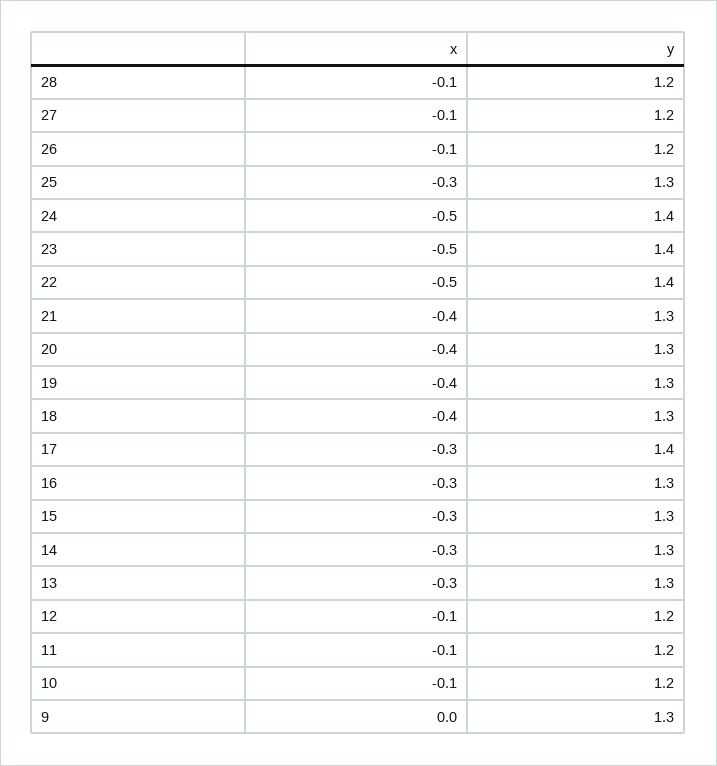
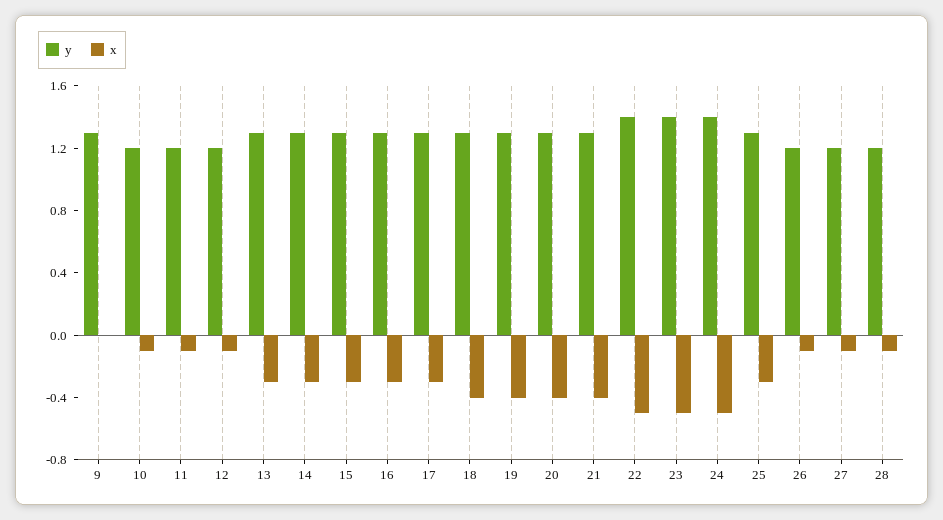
y, 17: 1.4 -> 1.3

